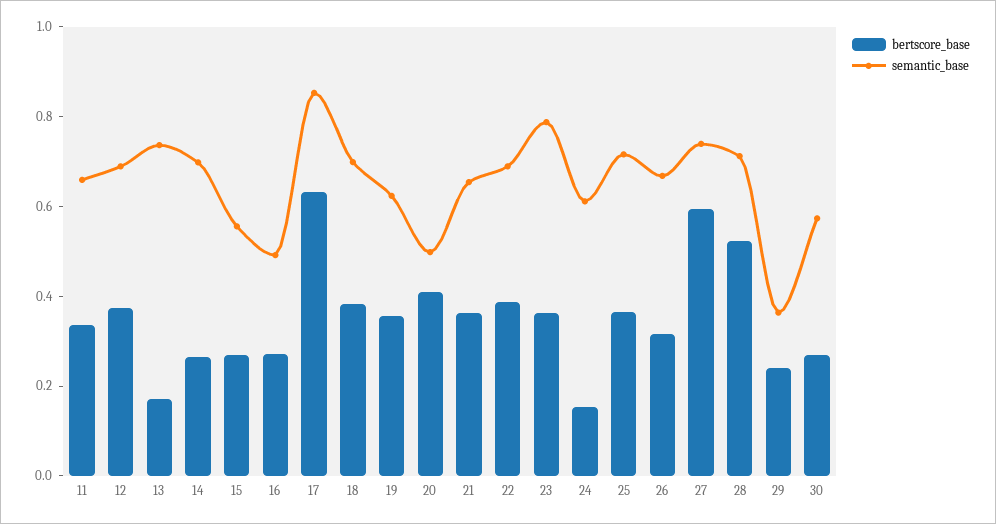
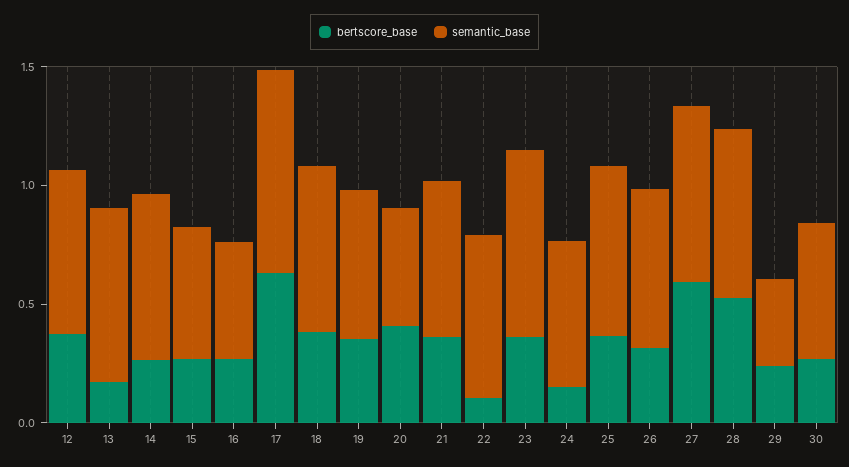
bertscore_base, 11: 0.35 -> none
semantic_base, 11: 0.65 -> none
bertscore_base, 22: 0.4 -> 0.1

